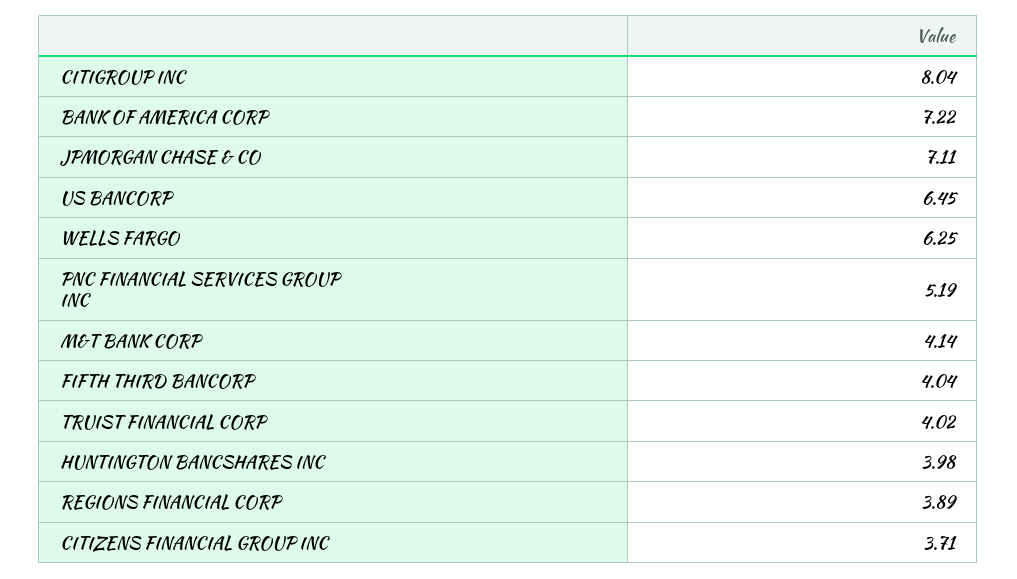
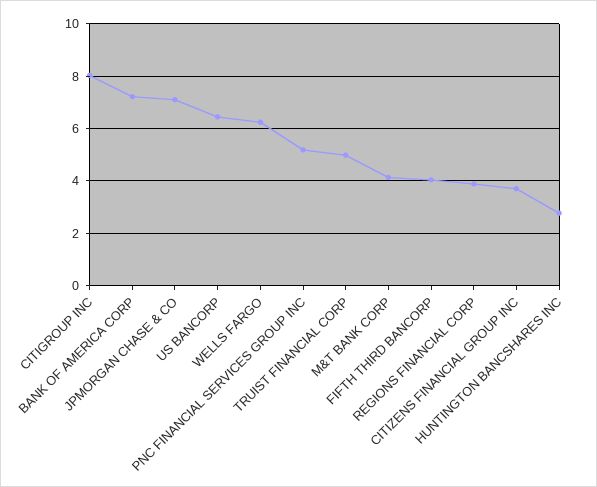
TRUIST FINANCIAL CORP: 4.02 -> 5
HUNTINGTON BANCSHARES INC: 3.98 -> 2.75

